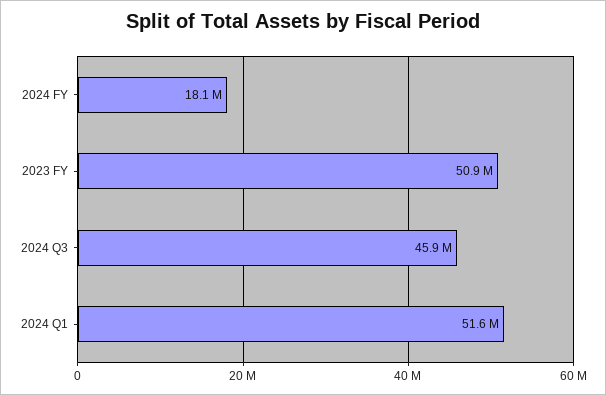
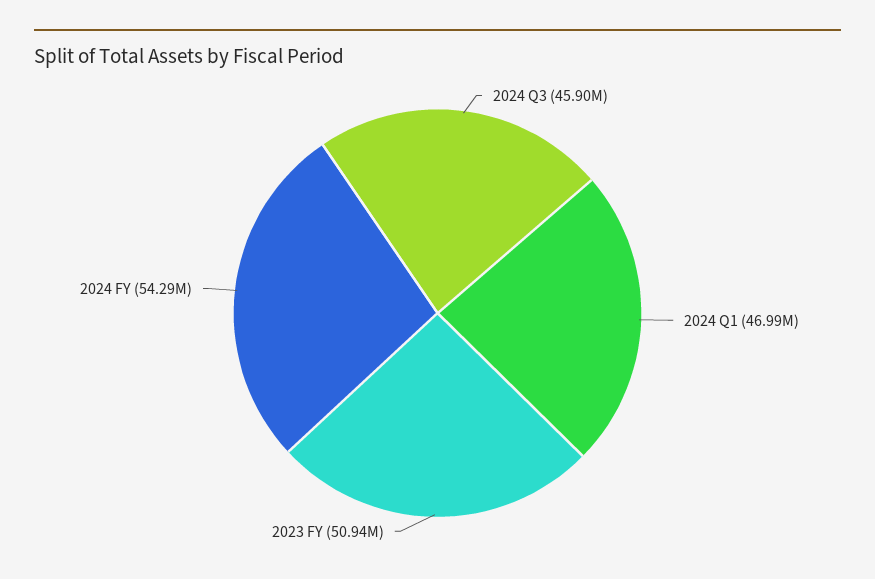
2024 FY: 18100000 -> 54290000
2024 Q1: 51600000 -> 46990000

